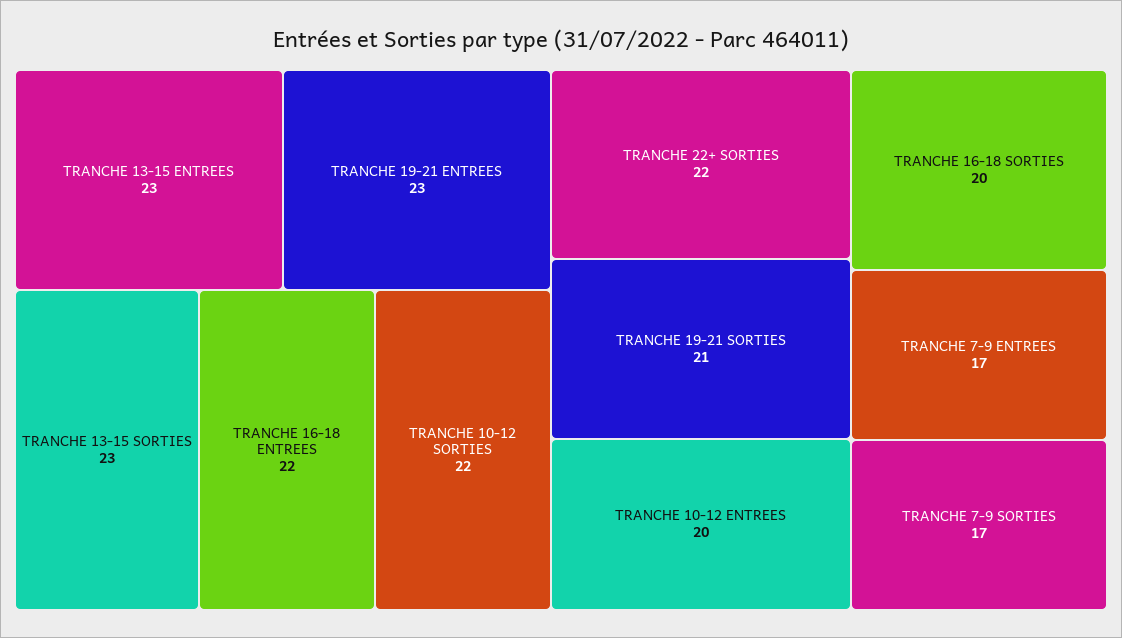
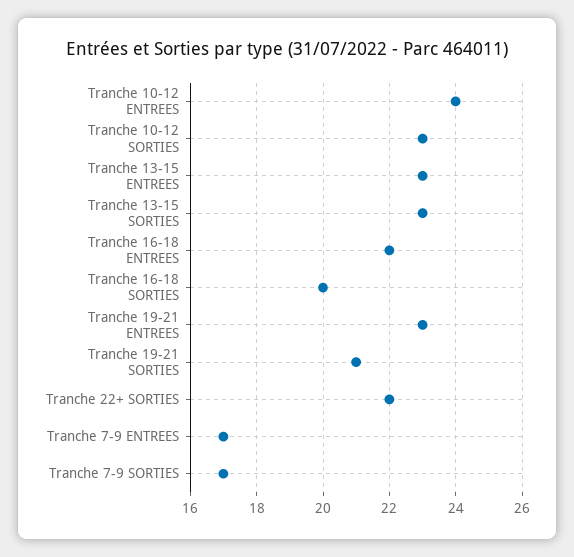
TRANCHE 10-12 SORTIES: 22 -> 23
TRANCHE 10-12 ENTREES: 20 -> 24

